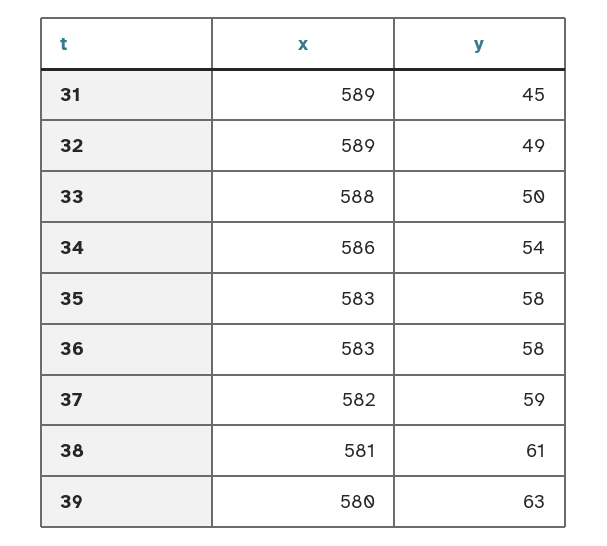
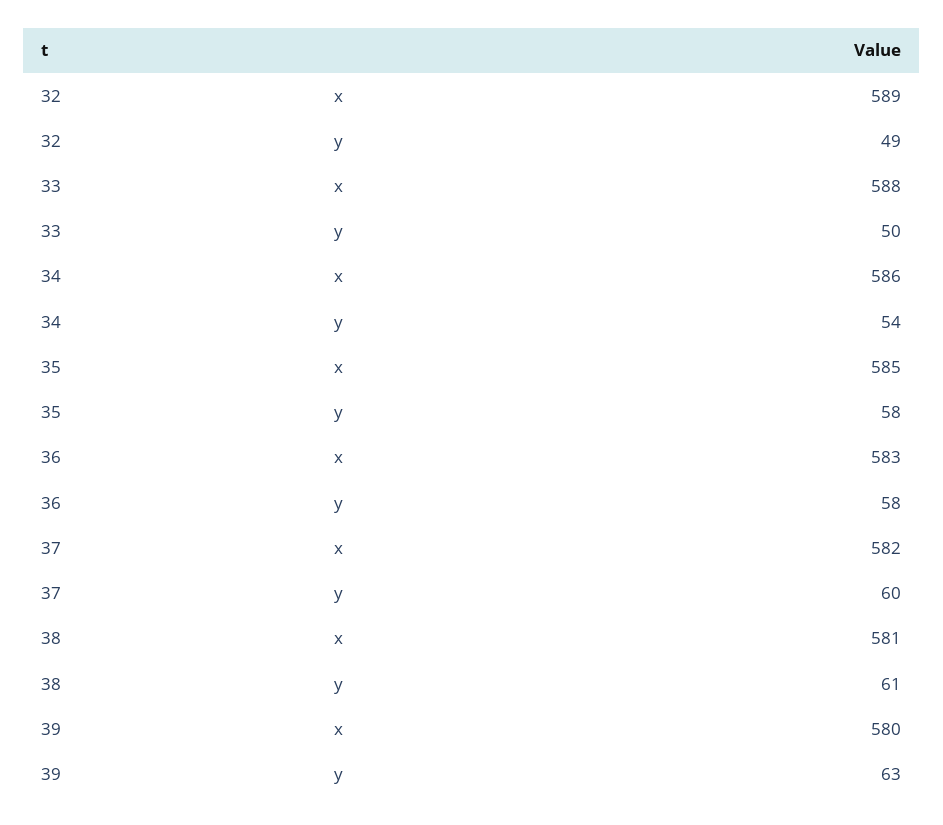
x, 31: 589 -> none
y, 31: 45 -> none
x, 35: 583 -> 585
y, 37: 59 -> 60

